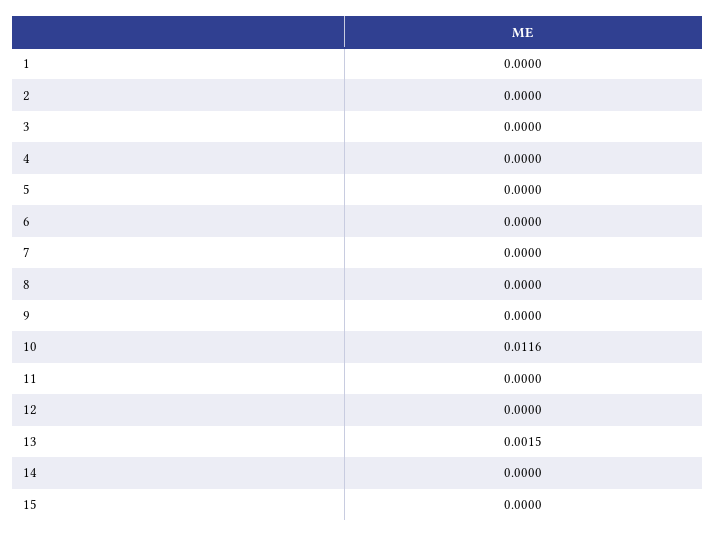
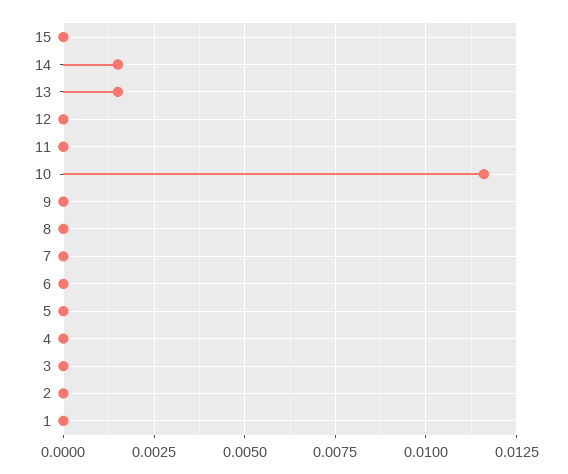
14: 0 -> 0.0015

